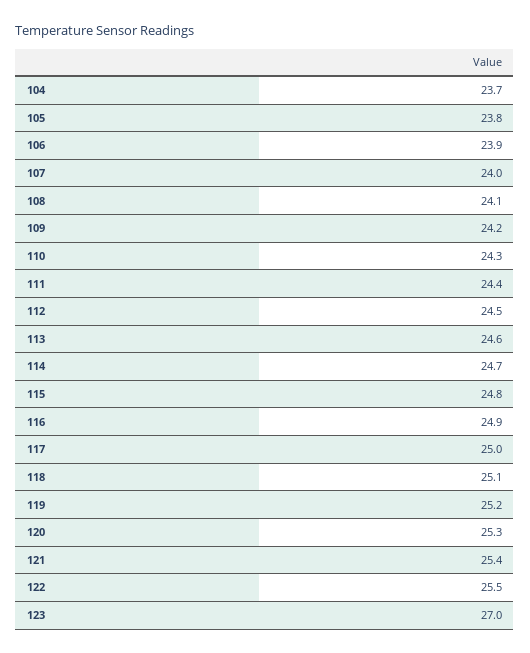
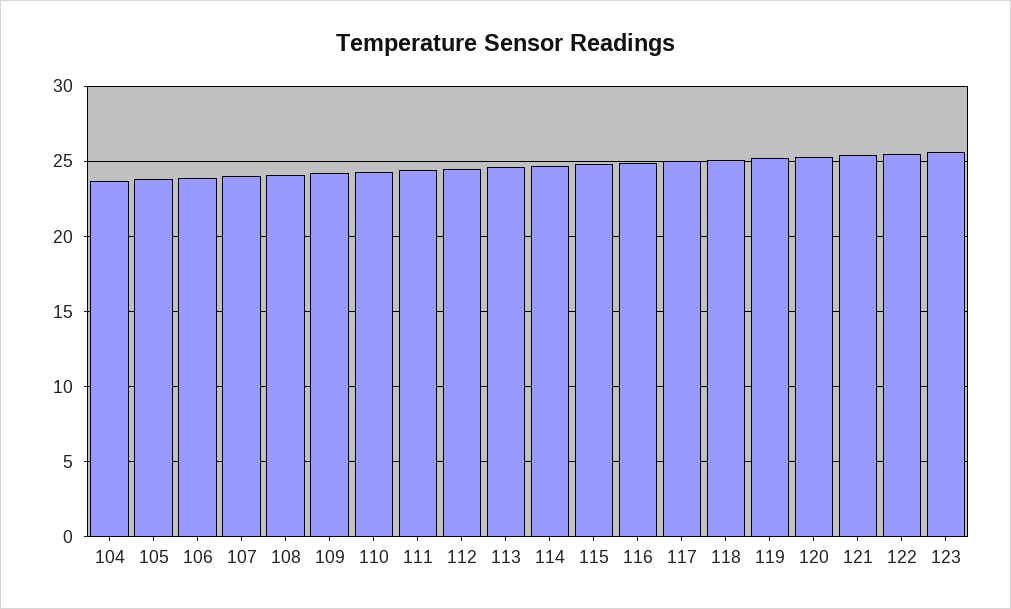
123: 27 -> 25.5

